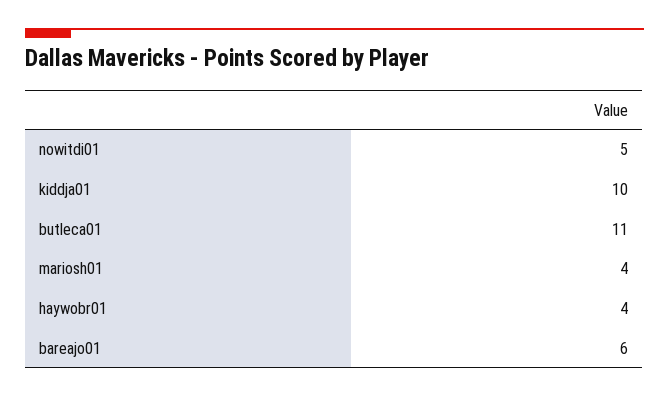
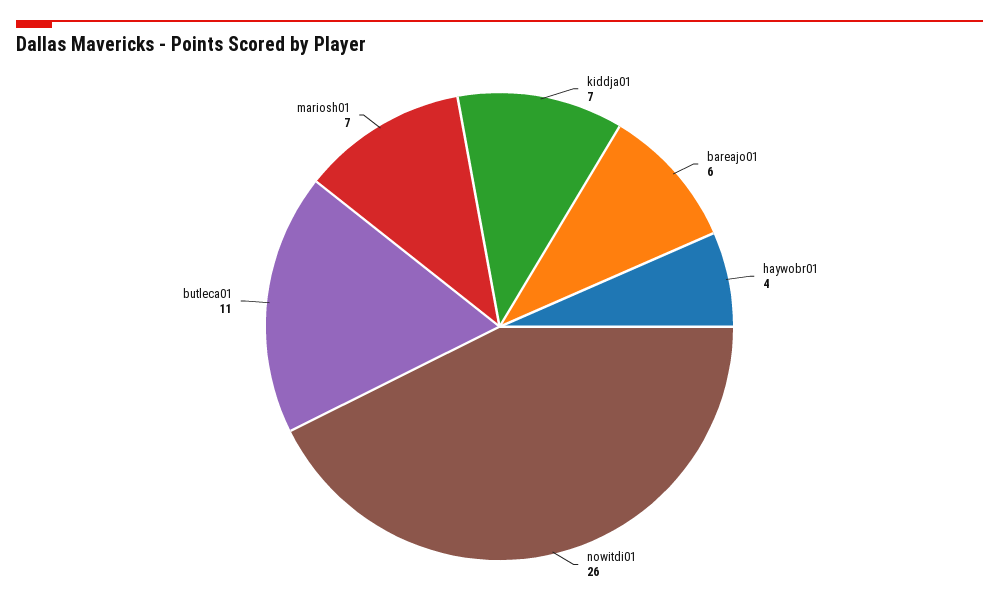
nowitdi01: 5 -> 26
kiddja01: 10 -> 7
mariosh01: 4 -> 7

